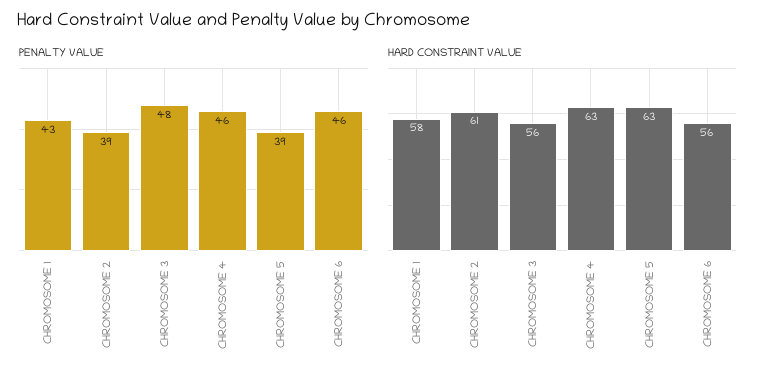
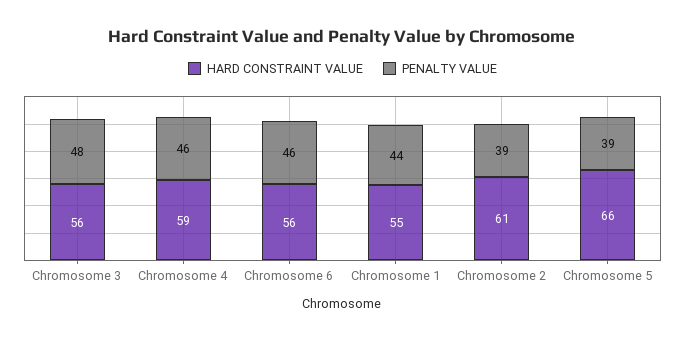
PENALTY VALUE, CHROMOSOME 1: 43 -> 44
HARD CONSTRAINT VALUE, CHROMOSOME 1: 58 -> 55
HARD CONSTRAINT VALUE, CHROMOSOME 4: 63 -> 59
HARD CONSTRAINT VALUE, CHROMOSOME 5: 63 -> 66

